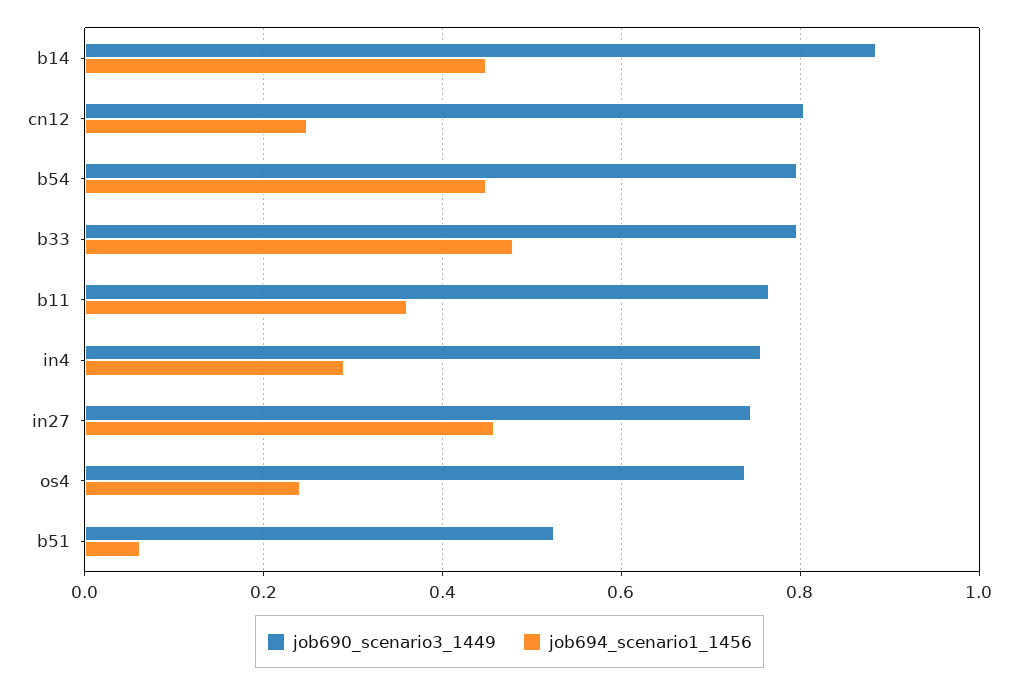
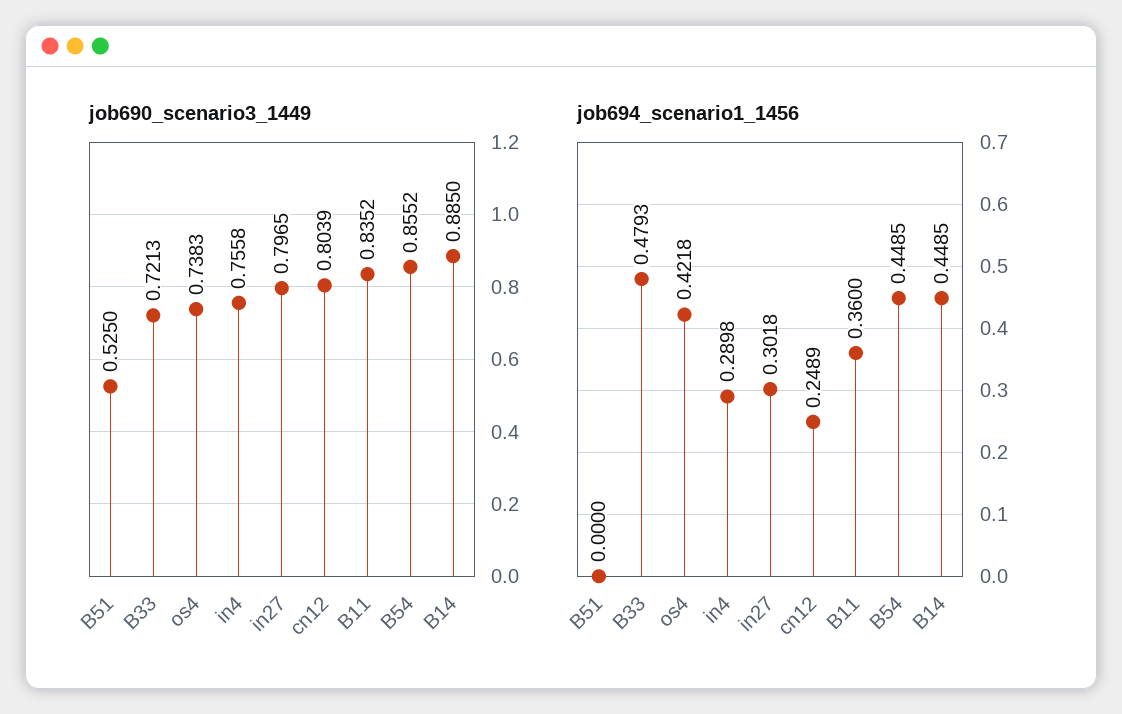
job690_scenario3_1449, b54: 0.8 -> 0.8552
job690_scenario3_1449, b33: 0.8 -> 0.7213
job690_scenario3_1449, b11: 0.76 -> 0.8352
job690_scenario3_1449, in27: 0.74 -> 0.7965
job694_scenario1_1456, in27: 0.46 -> 0.3018
job694_scenario1_1456, os4: 0.24 -> 0.4218
job694_scenario1_1456, b51: 0.06 -> 0

